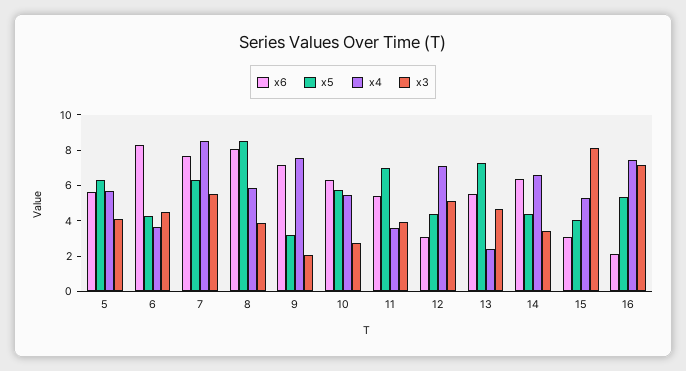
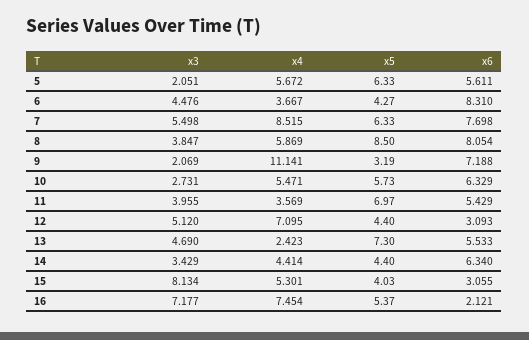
x3, 5: 4 -> 2.051
x4, 9: 7.5 -> 11.141
x4, 14: 6.5 -> 4.414

